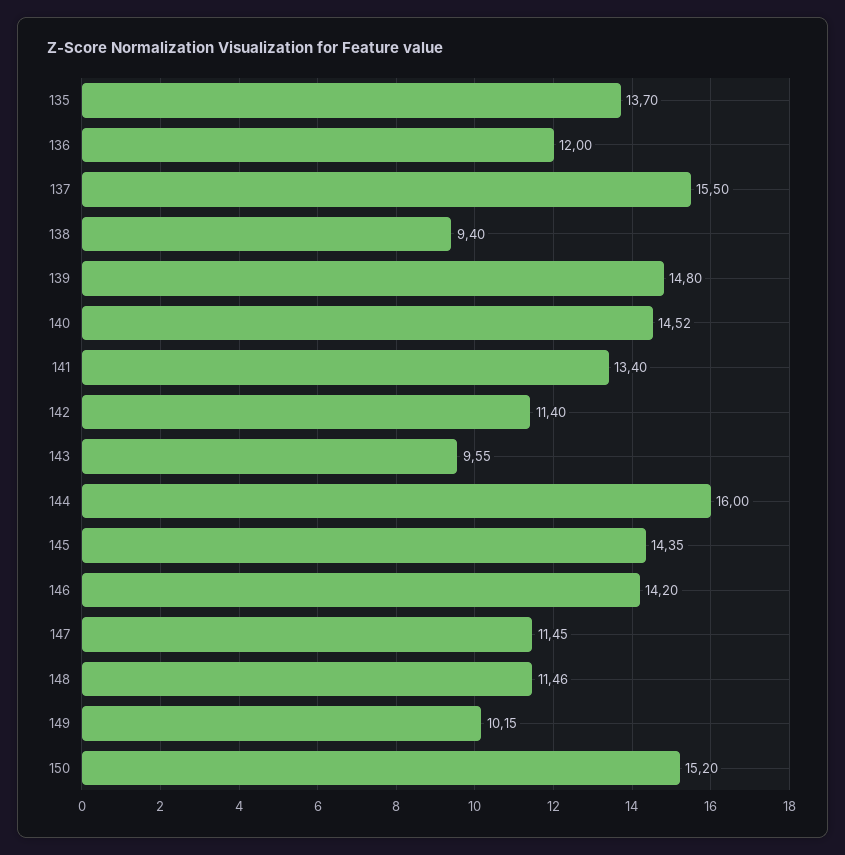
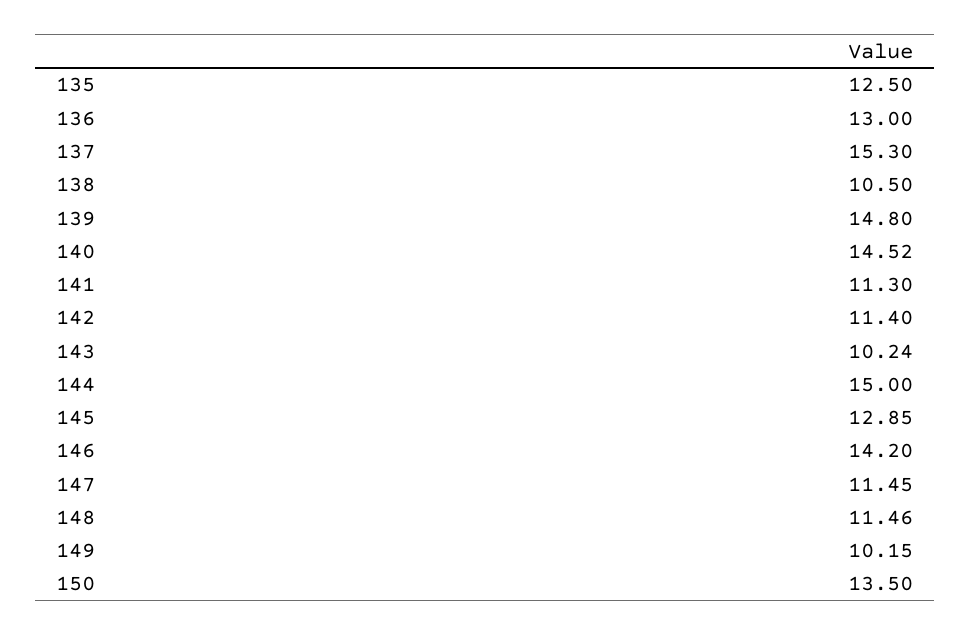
135: 13.7 -> 12.5
136: 12 -> 13
137: 15.5 -> 15.3
138: 9.4 -> 10.5
141: 13.4 -> 11.3
143: 9.55 -> 10.24
144: 16 -> 15
145: 14.35 -> 12.85
150: 15.2 -> 13.5

